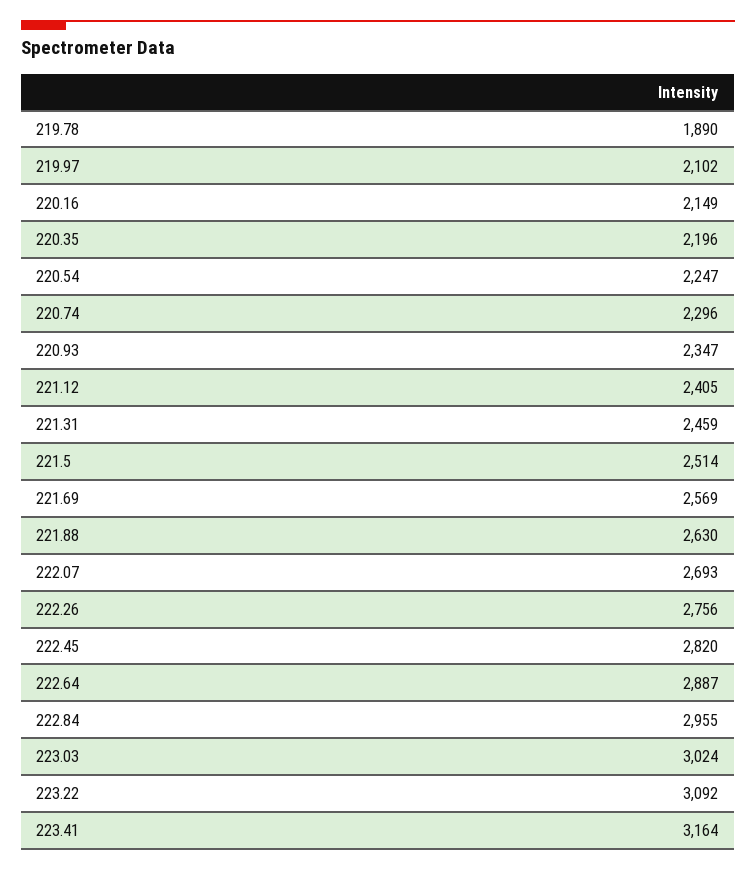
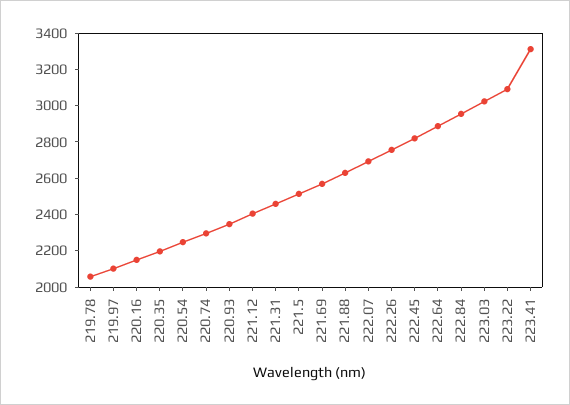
219.78: 1890 -> 2050
223.41: 3164 -> 3300

